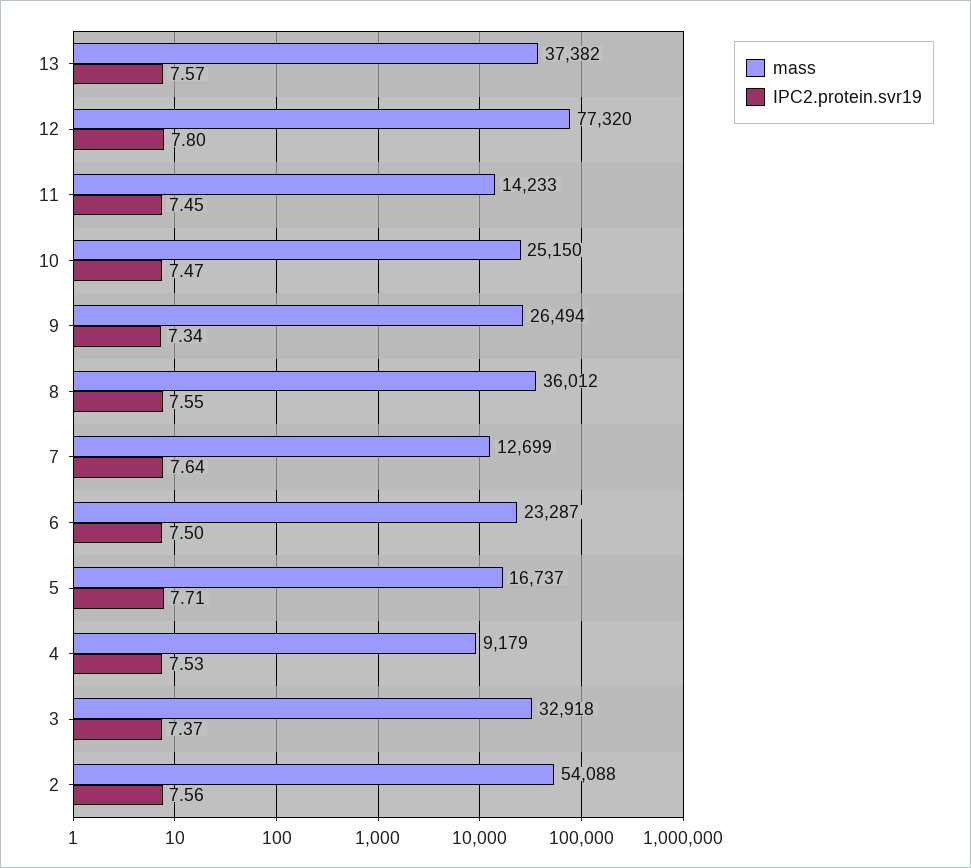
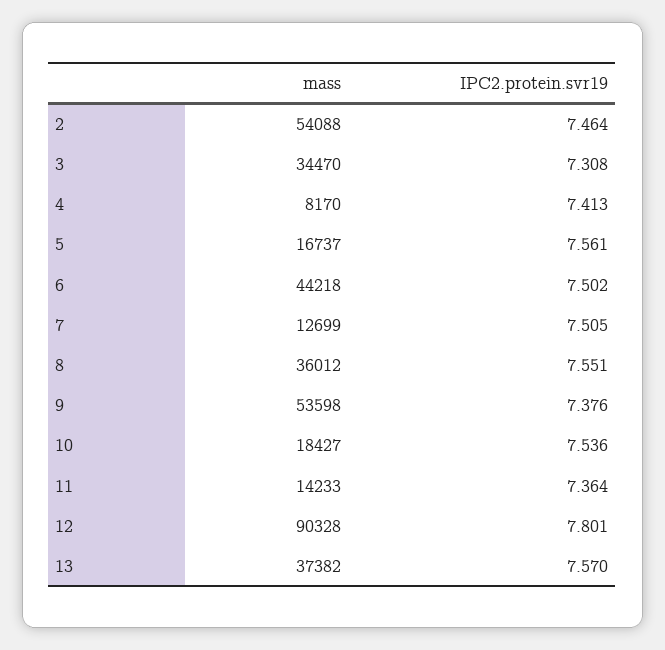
mass, 12: 77320 -> 90328
IPC2.protein.svr19, 11: 7.45 -> 7.364
mass, 10: 25150 -> 18427
IPC2.protein.svr19, 10: 7.47 -> 7.536
mass, 9: 26494 -> 53598
IPC2.protein.svr19, 9: 7.34 -> 7.376
IPC2.protein.svr19, 7: 7.64 -> 7.505
mass, 6: 23287 -> 44218
IPC2.protein.svr19, 5: 7.71 -> 7.561
mass, 4: 9179 -> 8170
IPC2.protein.svr19, 4: 7.53 -> 7.413
mass, 3: 32918 -> 34470
IPC2.protein.svr19, 3: 7.37 -> 7.308
IPC2.protein.svr19, 2: 7.56 -> 7.464

